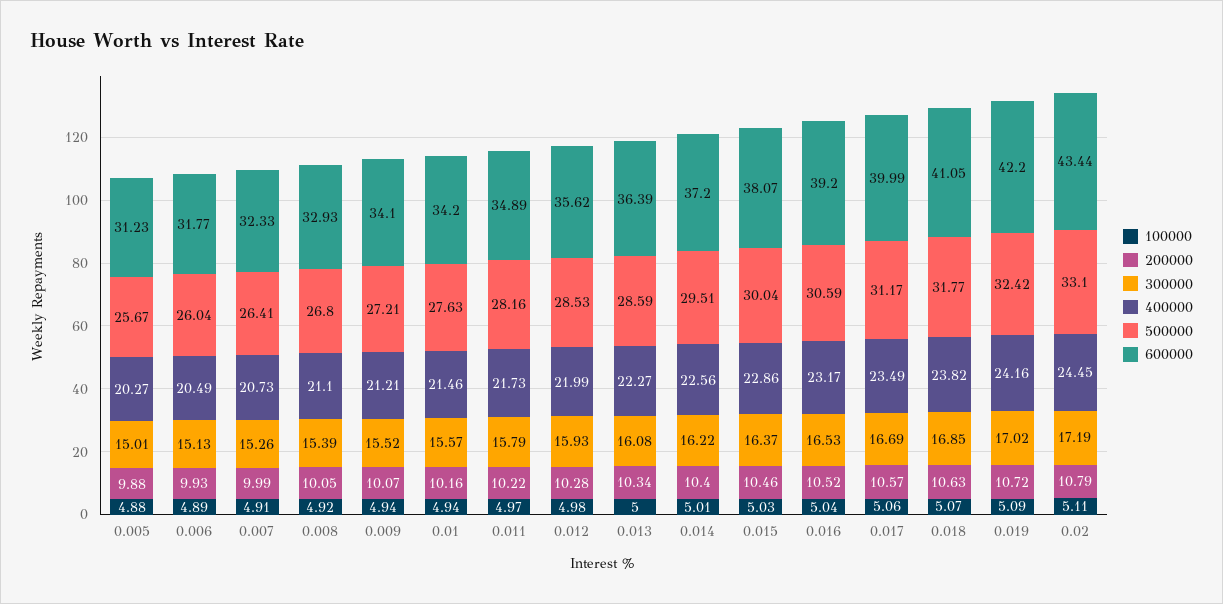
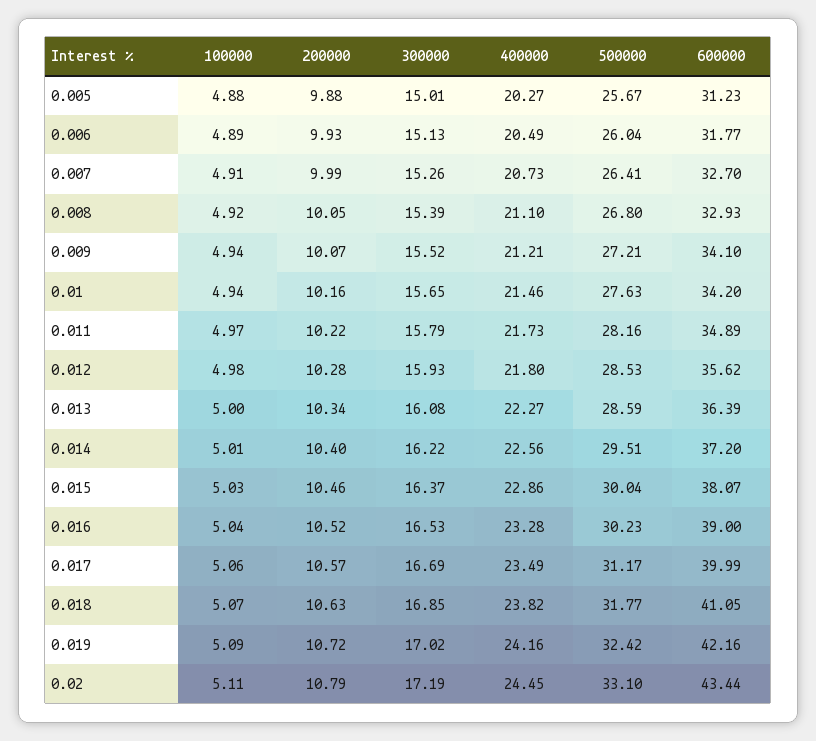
600000, 0.007: 32.33 -> 32.7
300000, 0.01: 15.57 -> 15.65
400000, 0.012: 21.99 -> 21.8
400000, 0.016: 23.17 -> 23.28
500000, 0.016: 30.59 -> 30.23
600000, 0.016: 39.2 -> 39
600000, 0.019: 42.2 -> 42.16

